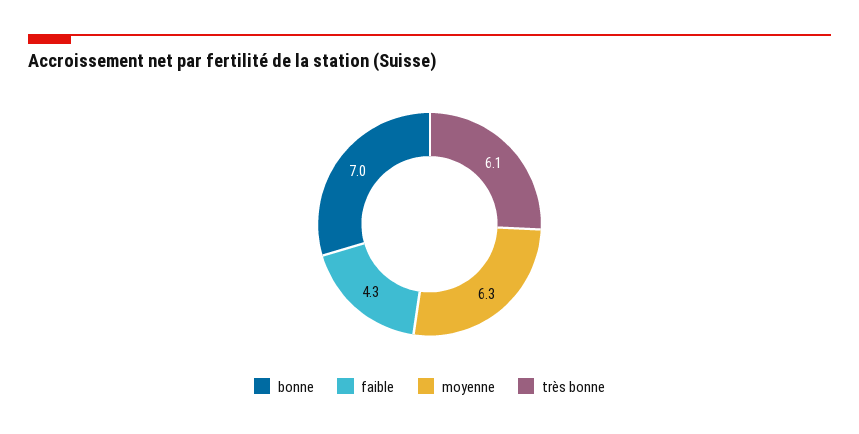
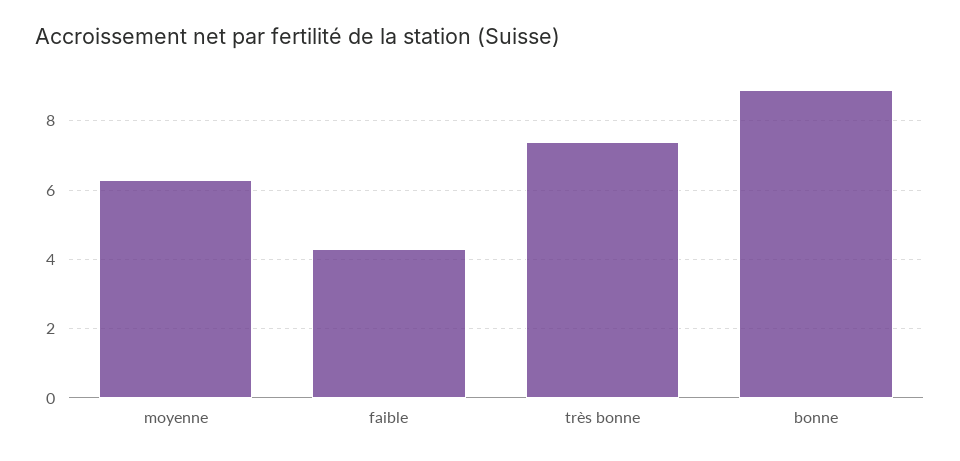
bonne: 7 -> 9
très bonne: 6.1 -> 7.5

